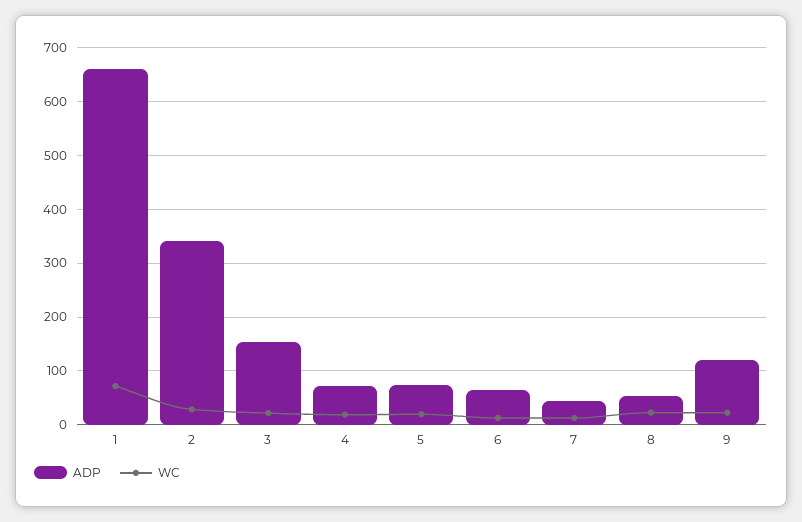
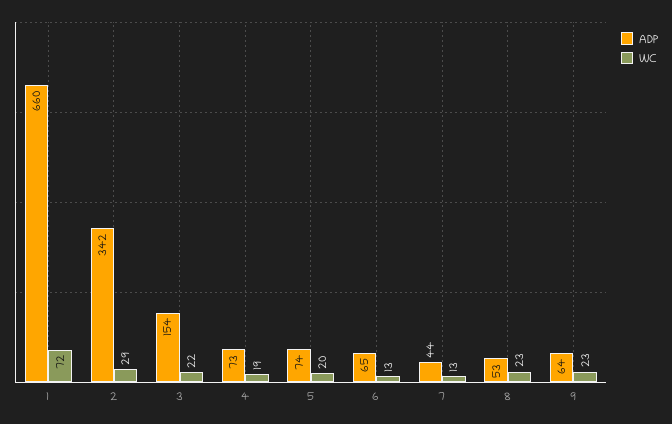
ADP, 9: 120 -> 64

